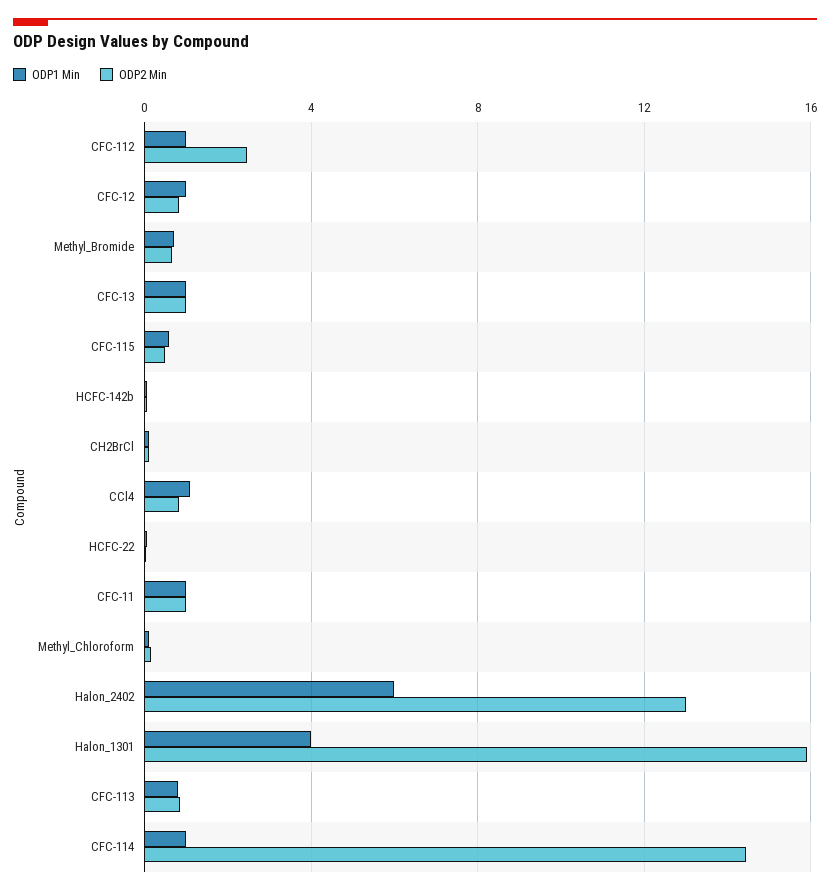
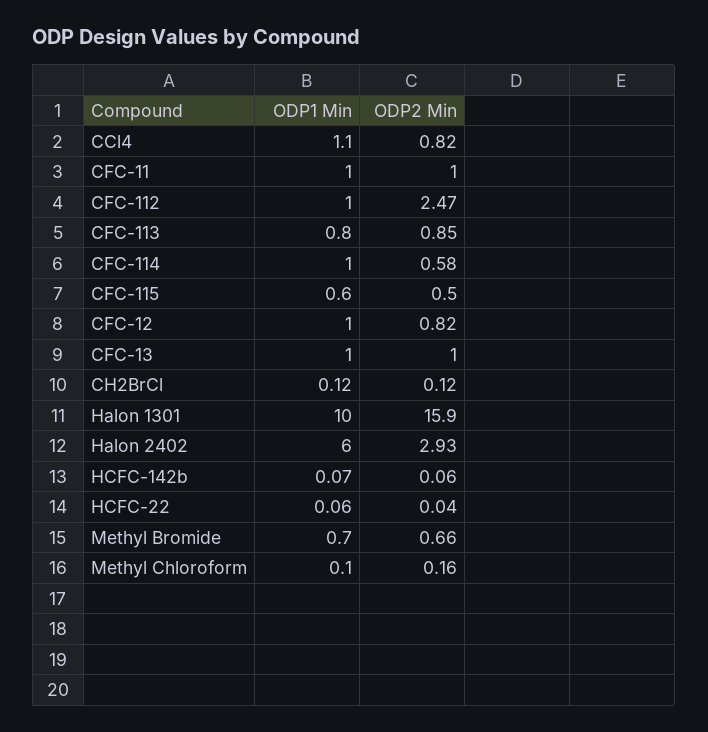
ODP2 Min, Halon_2402: 13 -> 2.93
ODP1 Min, Halon_1301: 4 -> 10
ODP2 Min, CFC-114: 14.5 -> 0.58

